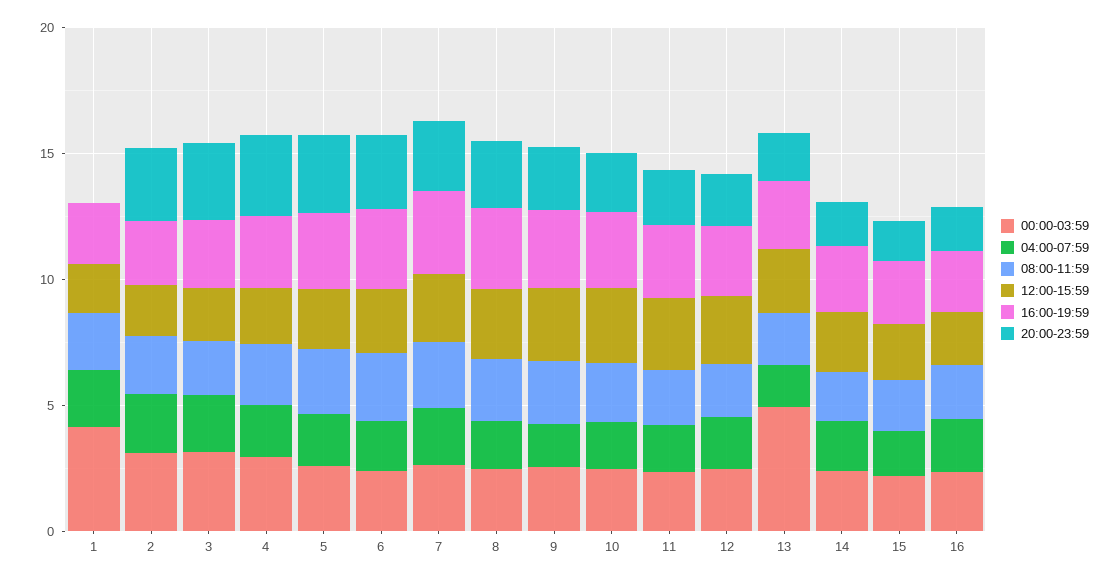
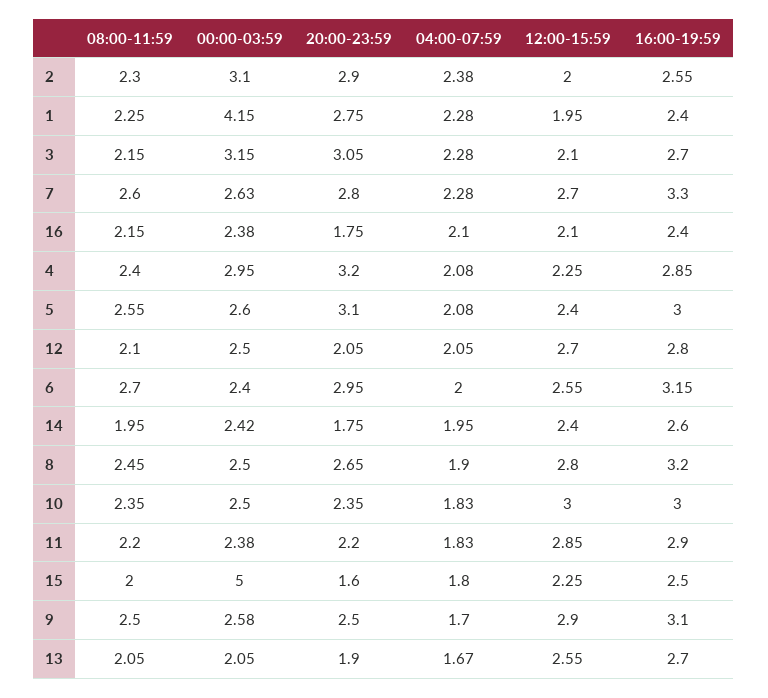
20:00-23:59, 1: 0 -> 2.75
00:00-03:59, 13: 5 -> 2.05
00:00-03:59, 15: 2 -> 5

